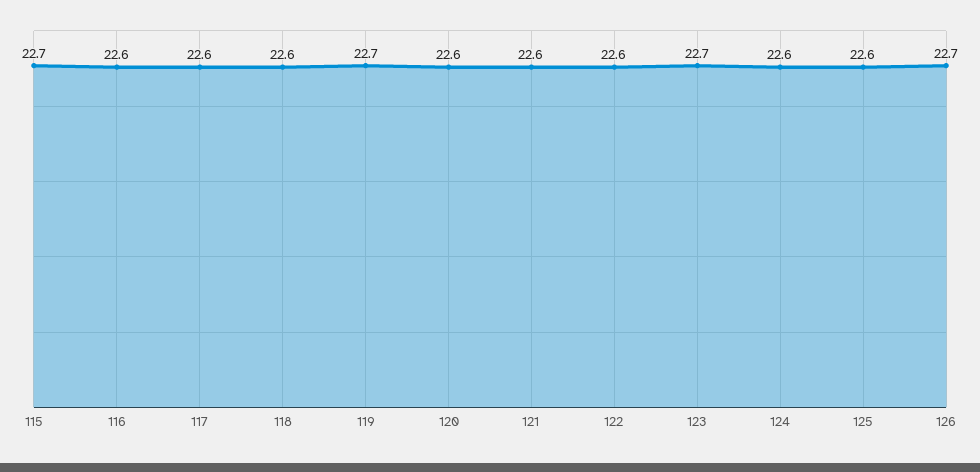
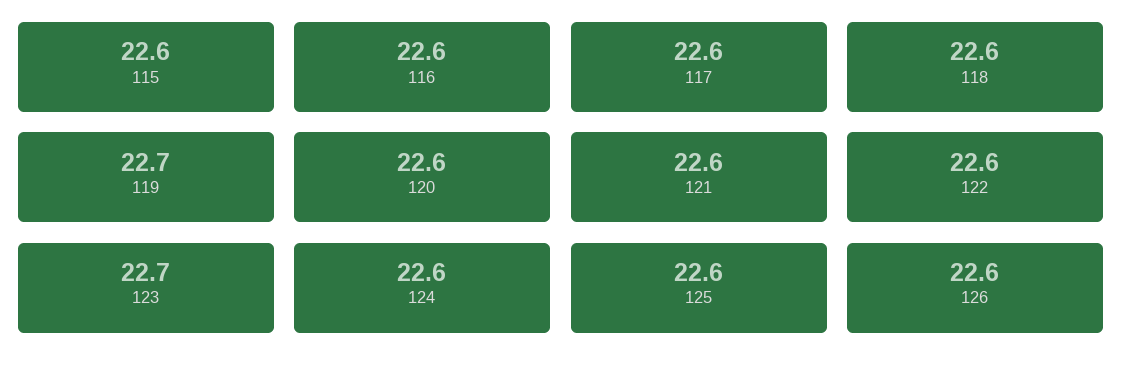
115: 22.7 -> 22.6
126: 22.7 -> 22.6

